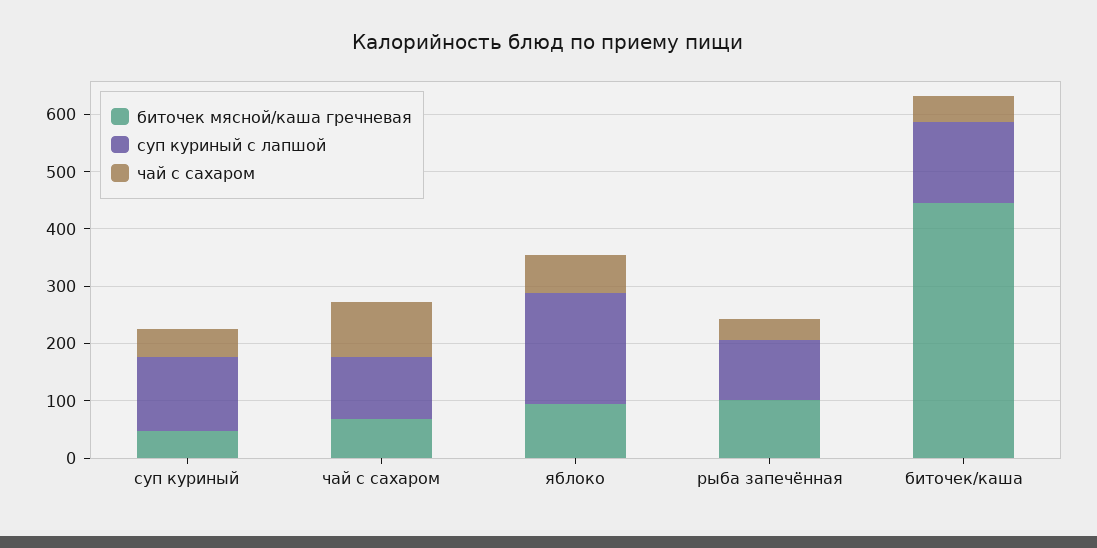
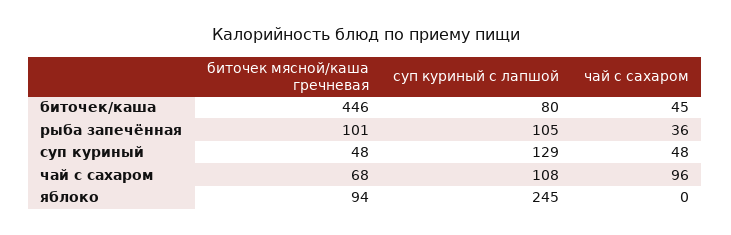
суп куриный с лапшой, яблоко: 200 -> 245
чай с сахаром, яблоко: 60 -> 0
суп куриный с лапшой, биточек/каша: 140 -> 80

